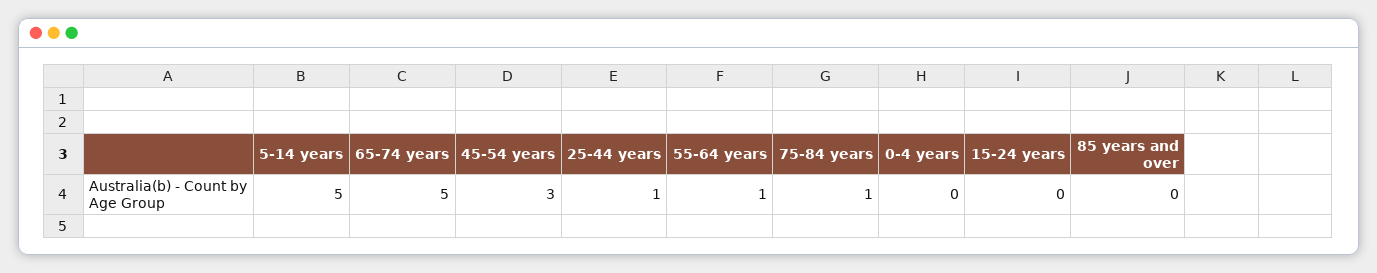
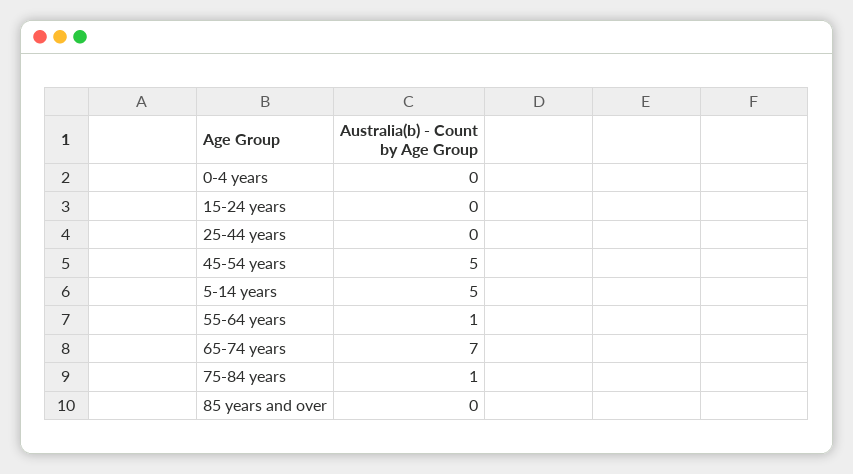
65-74 years: 5 -> 7
45-54 years: 3 -> 5
25-44 years: 1 -> 0

